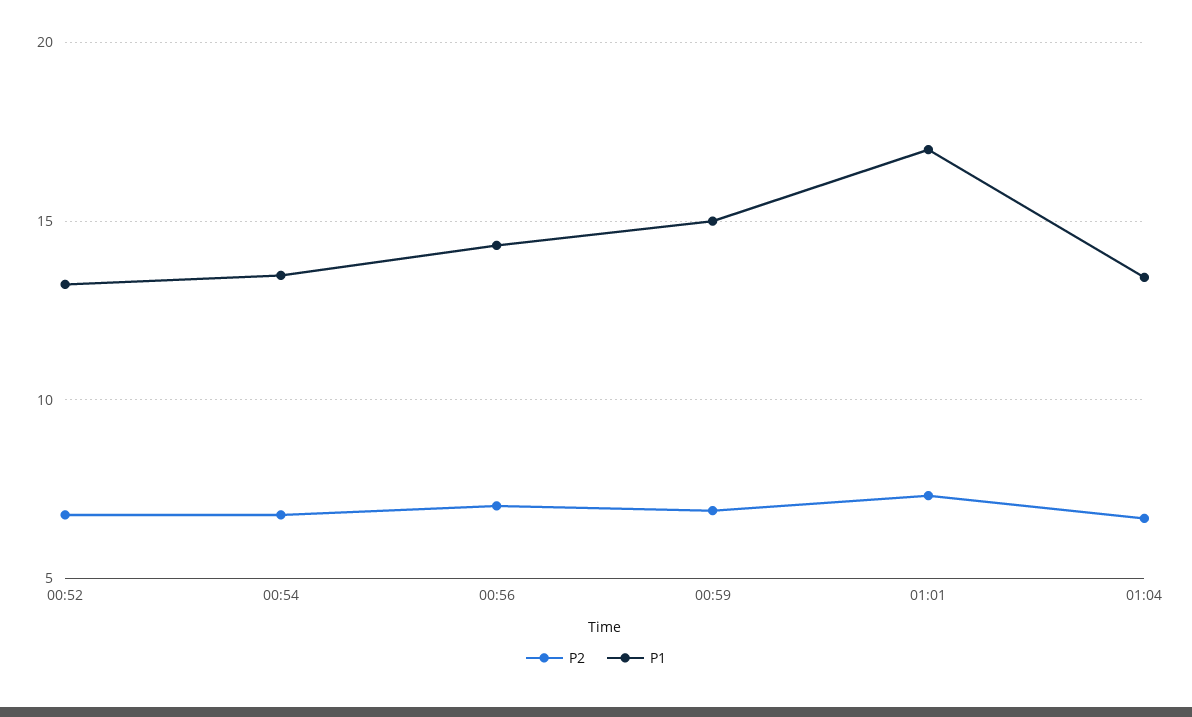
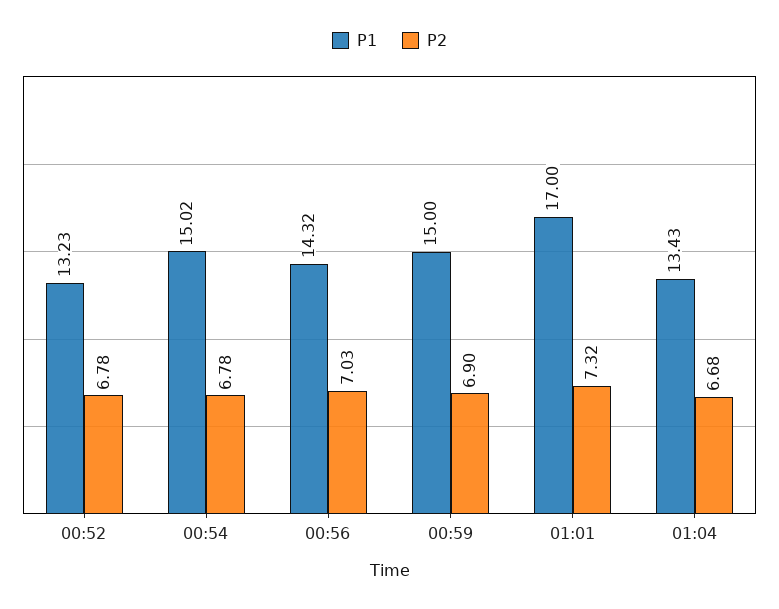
P1, 00:54: 13.5 -> 15.02

